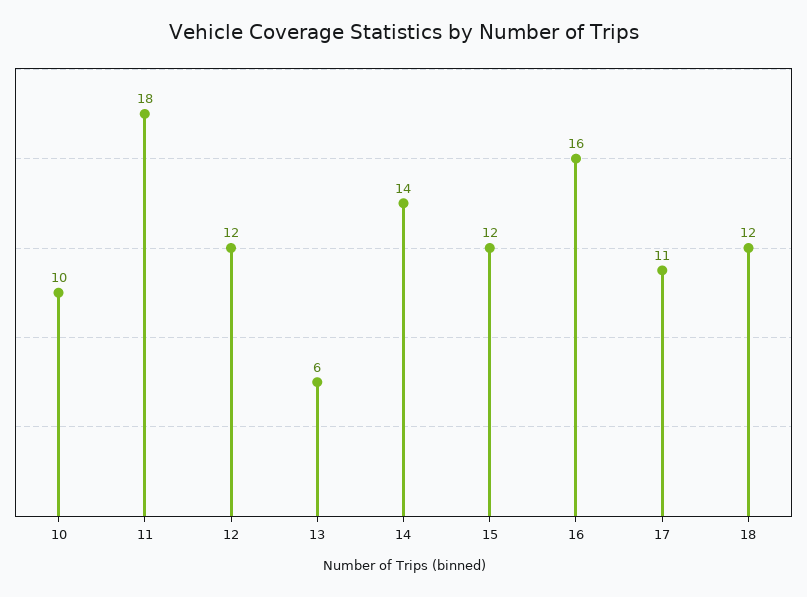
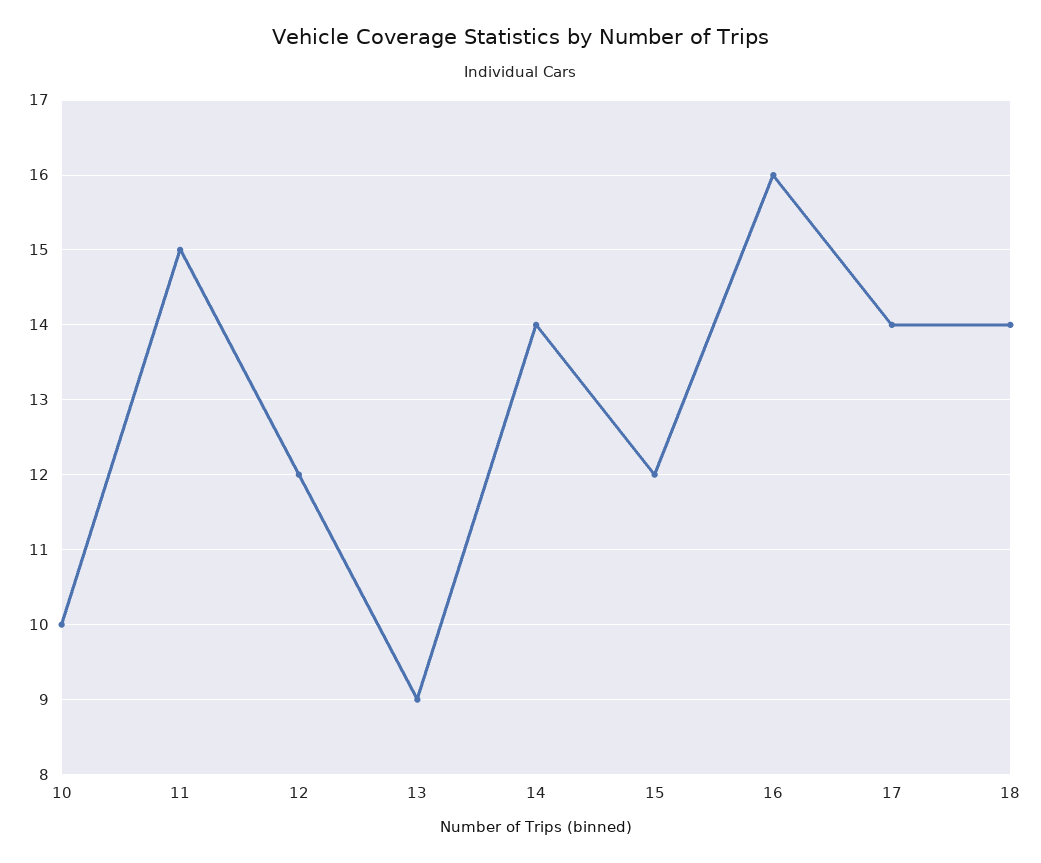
11: 18 -> 15
13: 6 -> 9
17: 11 -> 14
18: 12 -> 14

